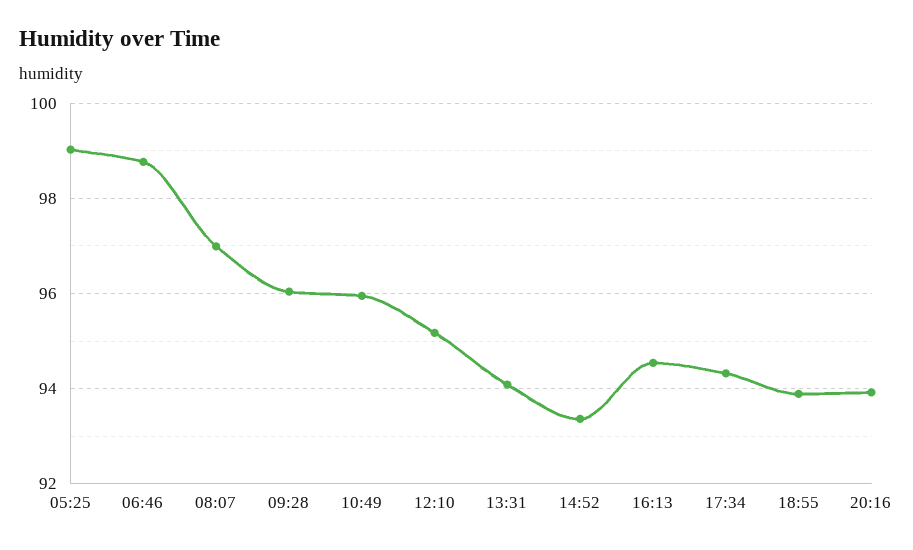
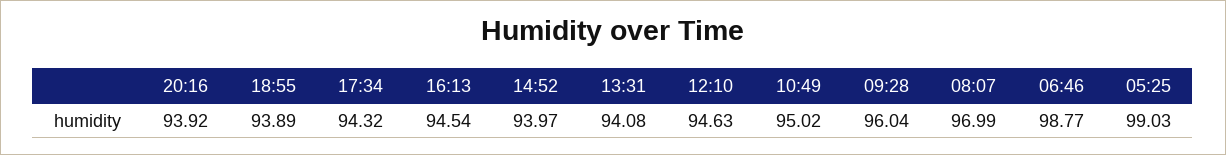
10:49: 96 -> 95.02
12:10: 95.2 -> 94.63
14:52: 93.4 -> 93.97

